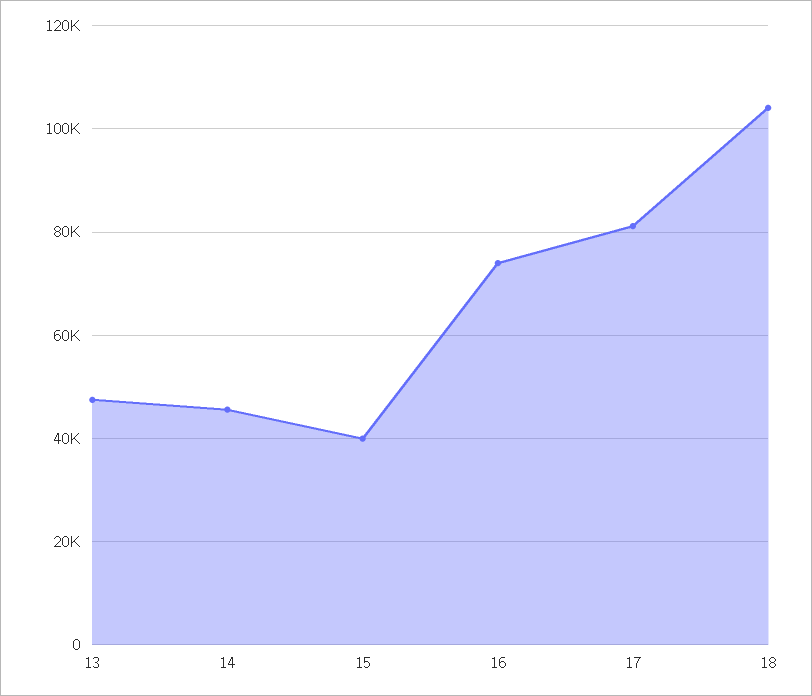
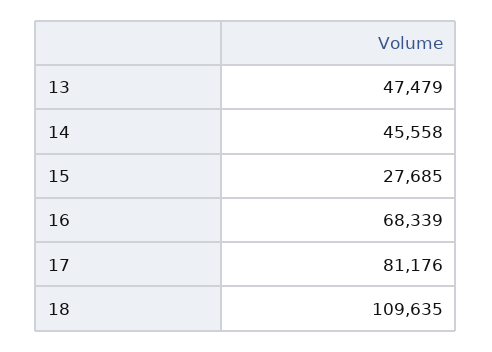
15: 40000 -> 27685
16: 74000 -> 68339
18: 104000 -> 109635

